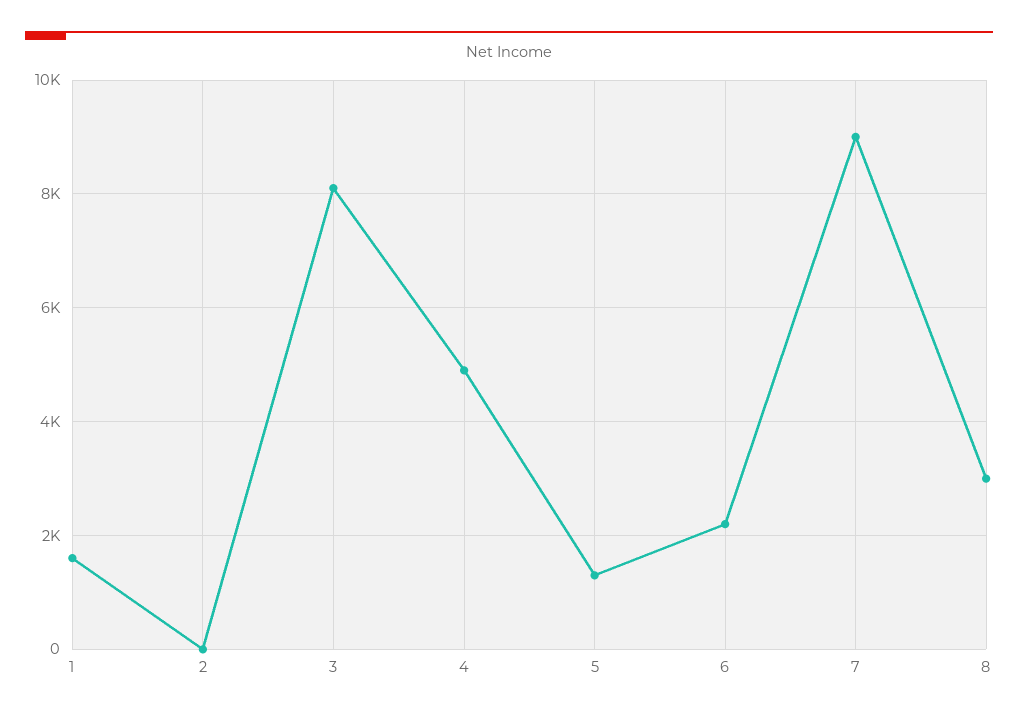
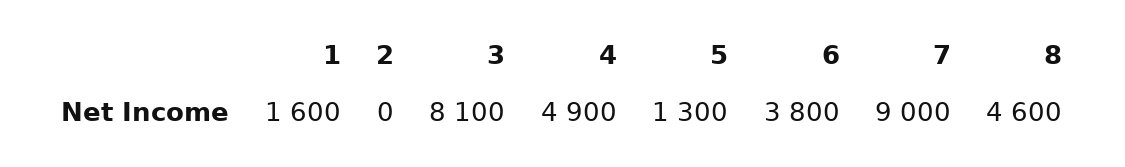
6: 2200 -> 3800
8: 3000 -> 4600

